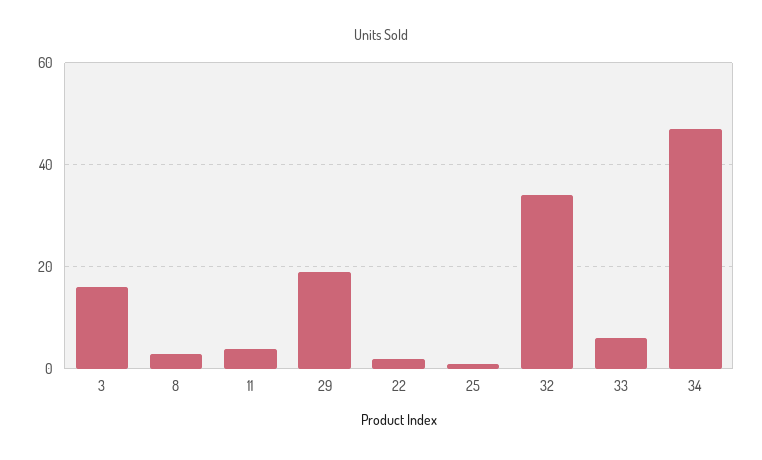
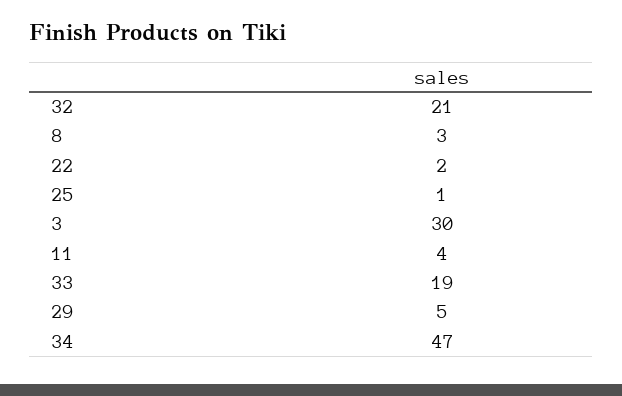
3: 15 -> 30
29: 20 -> 5
32: 35 -> 21
33: 5 -> 19

